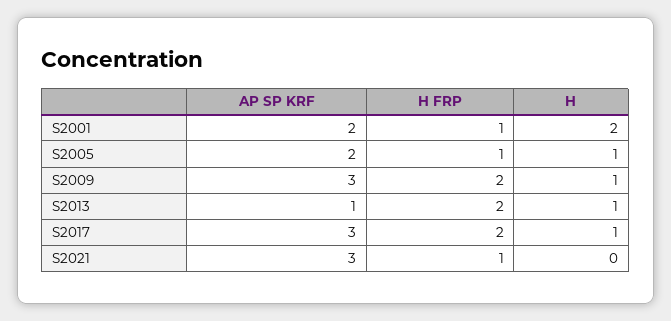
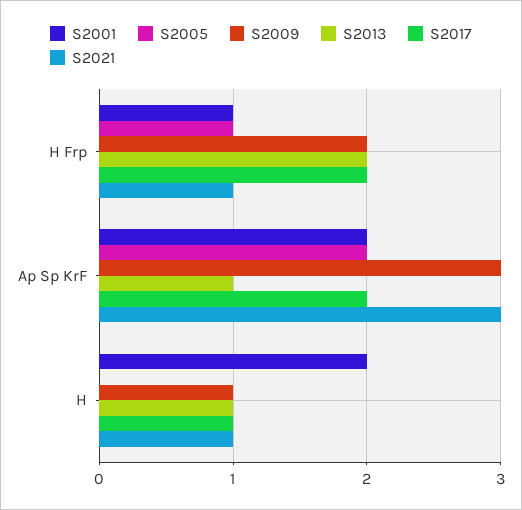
S2005, H: 1 -> 0
S2017, AP SP KRF: 3 -> 2
S2021, H: 0 -> 1

